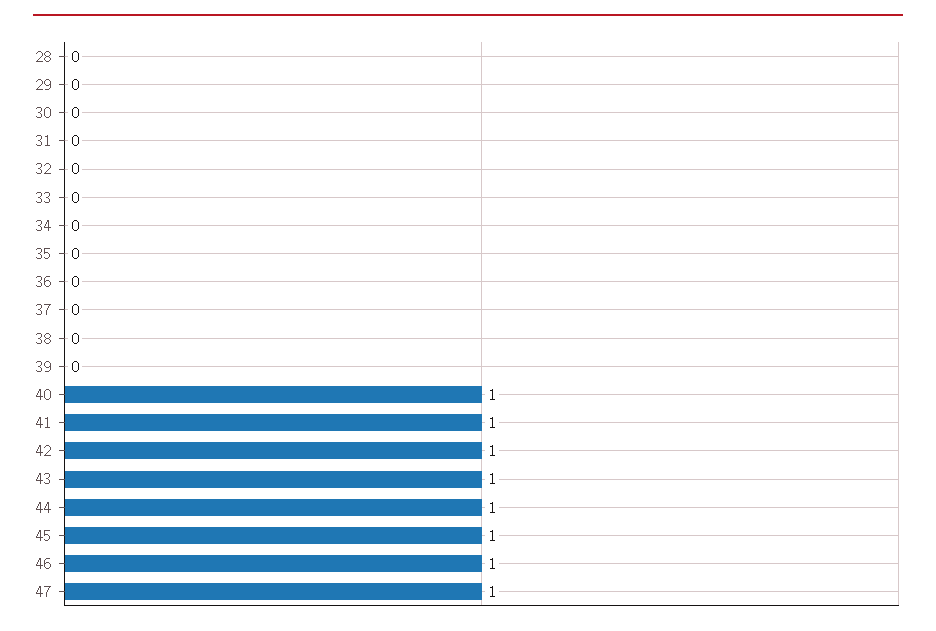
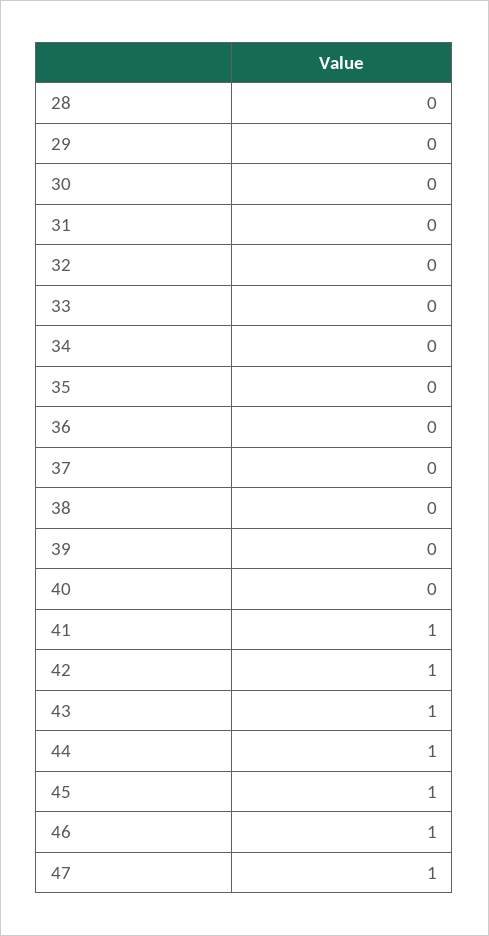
40: 1 -> 0

